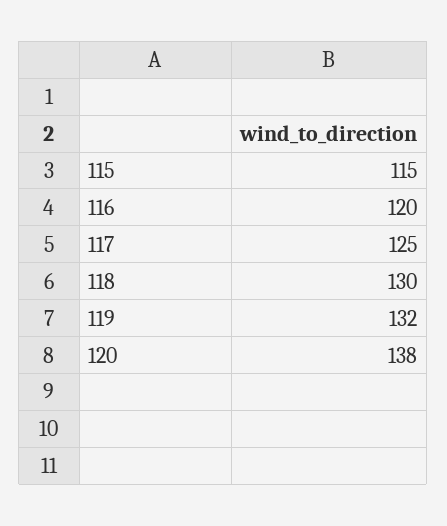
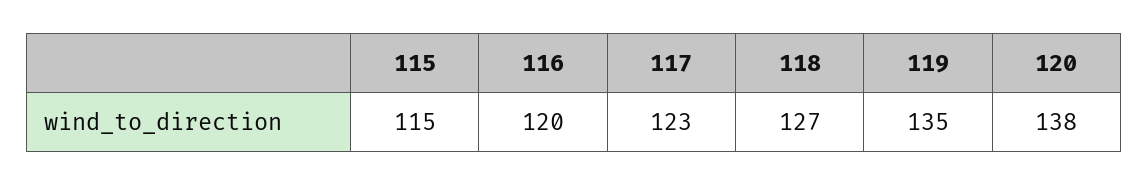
117: 125 -> 123
118: 130 -> 127
119: 132 -> 135

